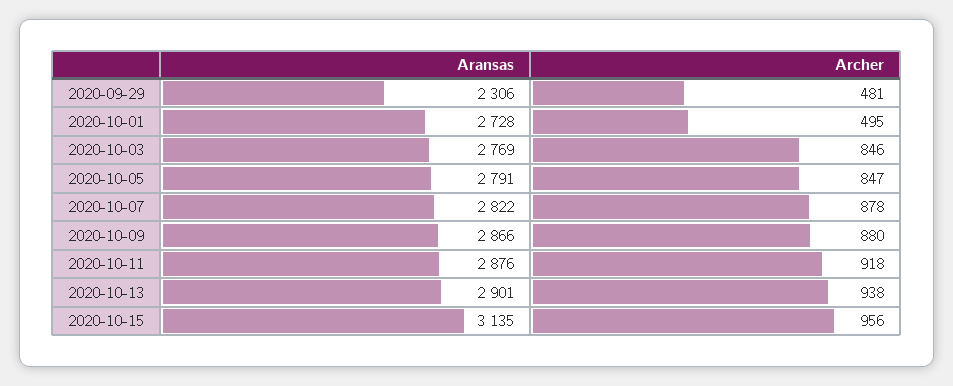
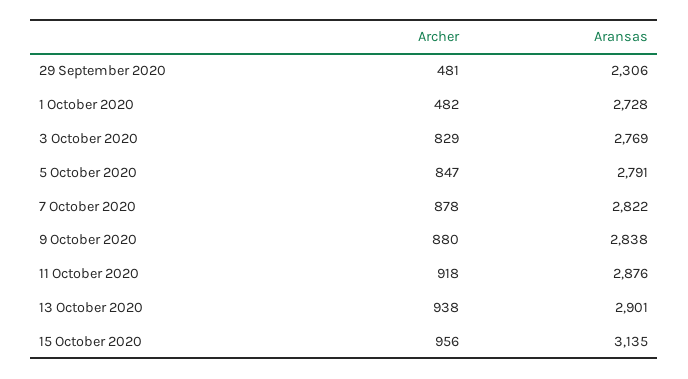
Archer, 2020-10-01: 495 -> 482
Archer, 2020-10-03: 846 -> 829
Aransas, 2020-10-09: 2866 -> 2838

